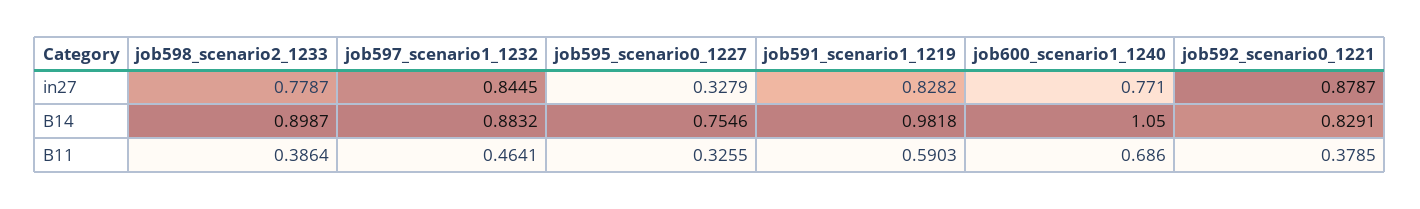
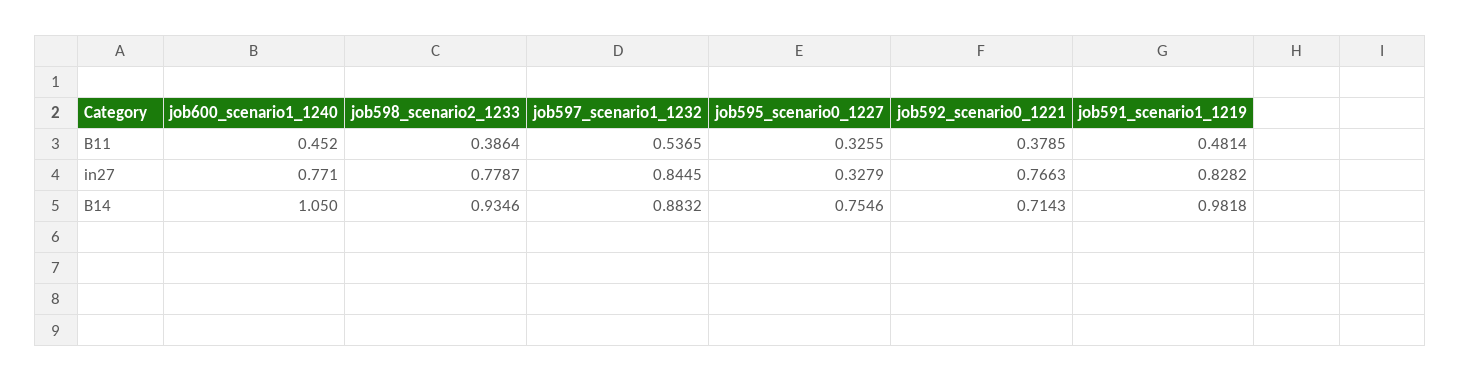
job592_scenario0_1221, in27: 0.8787 -> 0.7663
job598_scenario2_1233, B14: 0.8987 -> 0.9346
job592_scenario0_1221, B14: 0.8291 -> 0.7143
job597_scenario1_1232, B11: 0.4641 -> 0.5365
job591_scenario1_1219, B11: 0.5903 -> 0.4814
job600_scenario1_1240, B11: 0.686 -> 0.452

